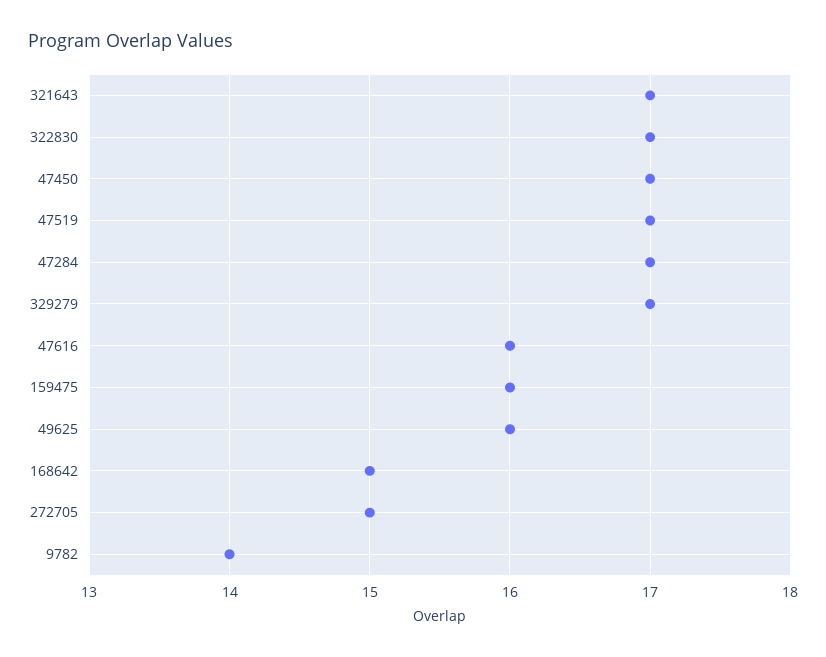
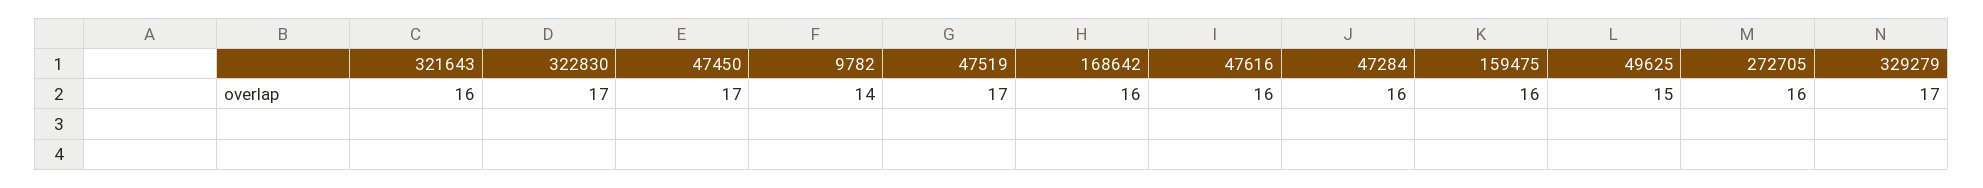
321643: 17 -> 16
47284: 17 -> 16
49625: 16 -> 15
168642: 15 -> 16
272705: 15 -> 16

